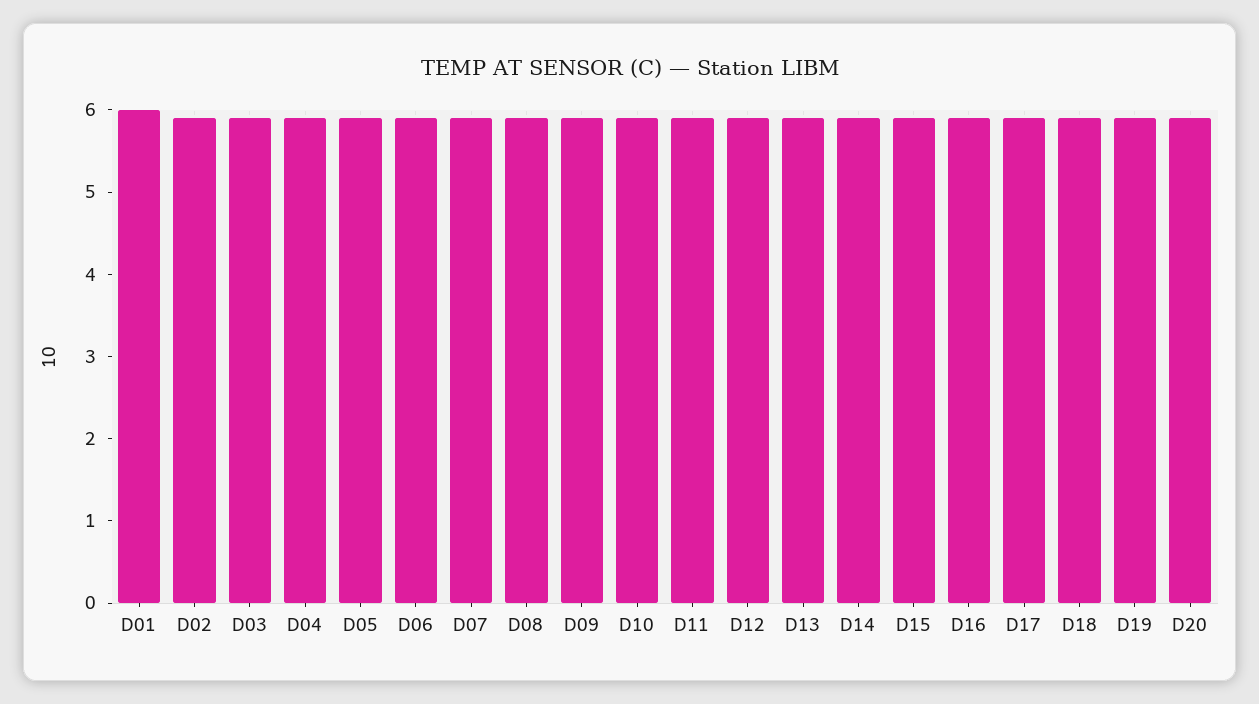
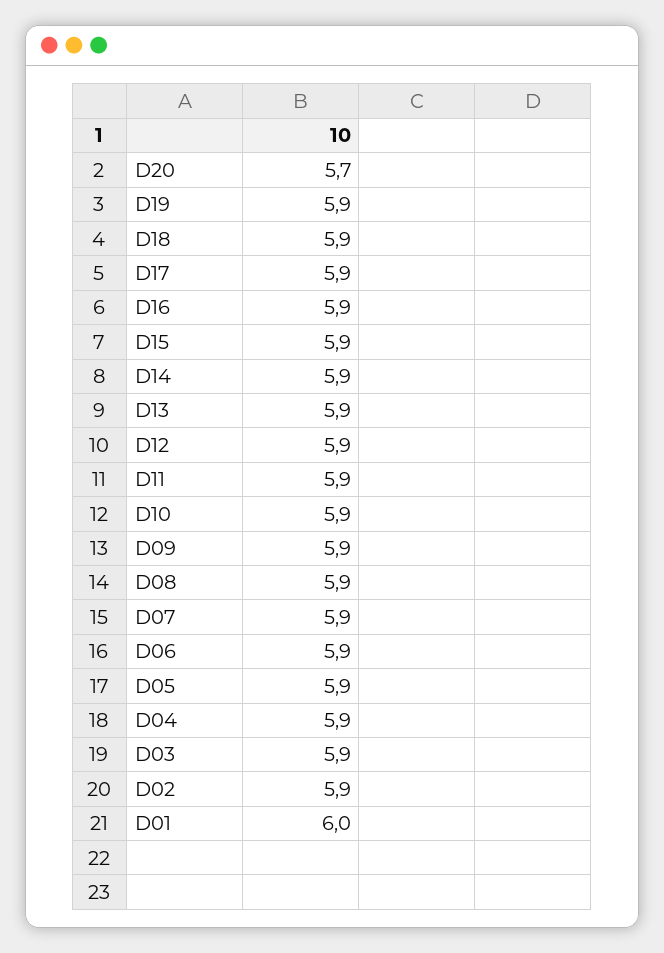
D20: 5.9 -> 5.7

